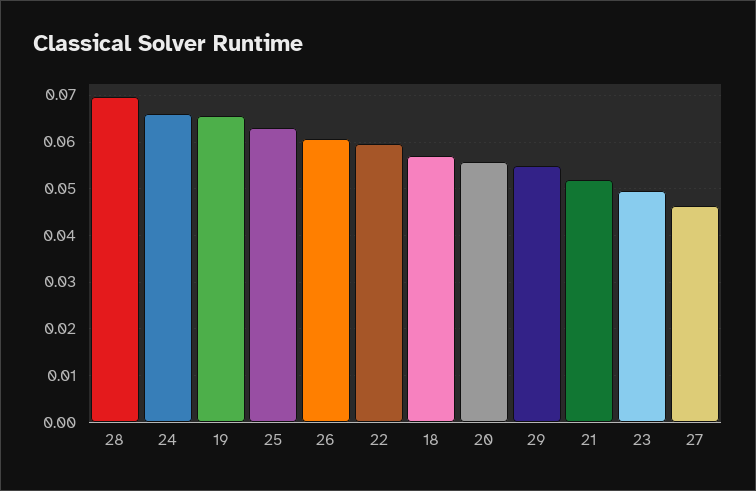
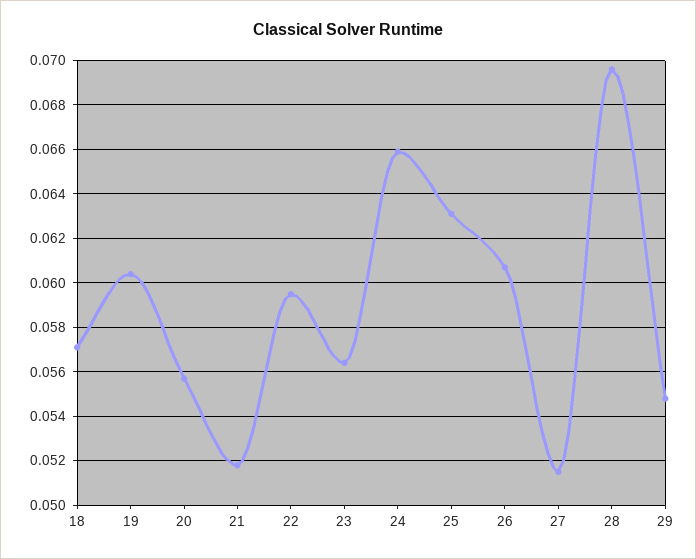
19: 0.066 -> 0.0605
23: 0.05 -> 0.0565
27: 0.046 -> 0.0515

